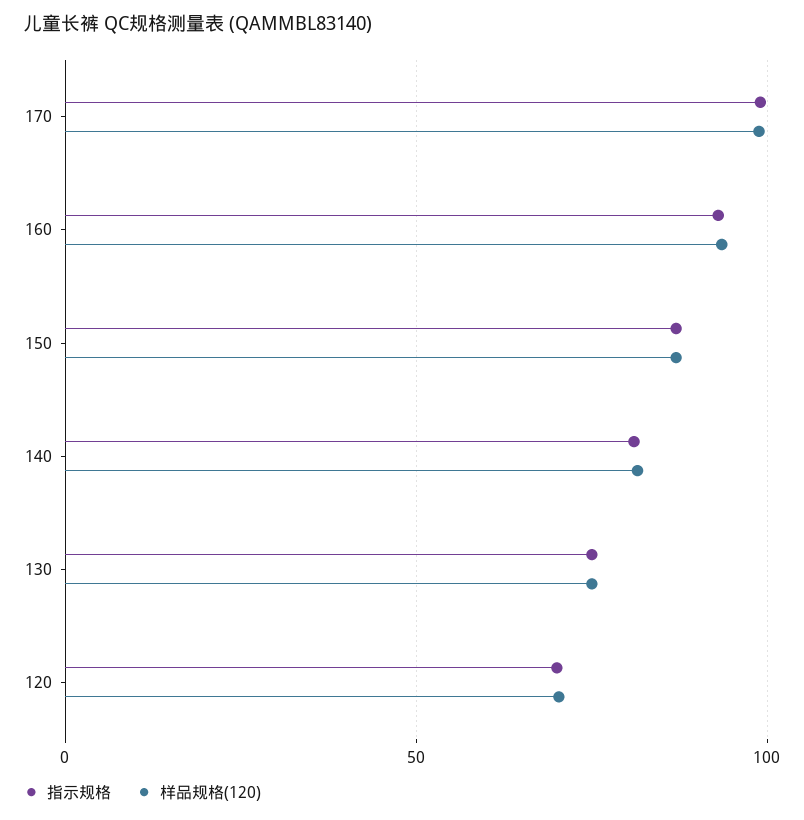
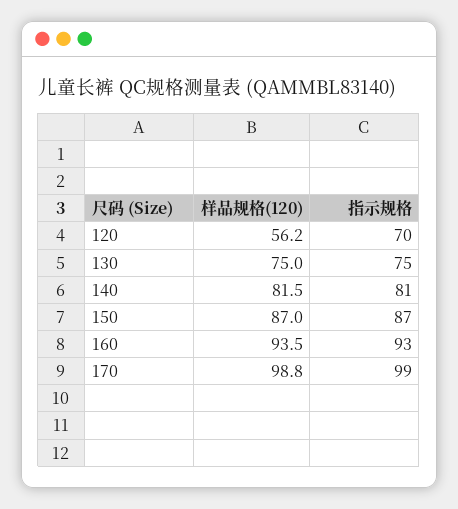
样品规格(120), 120: 70 -> 56.2

